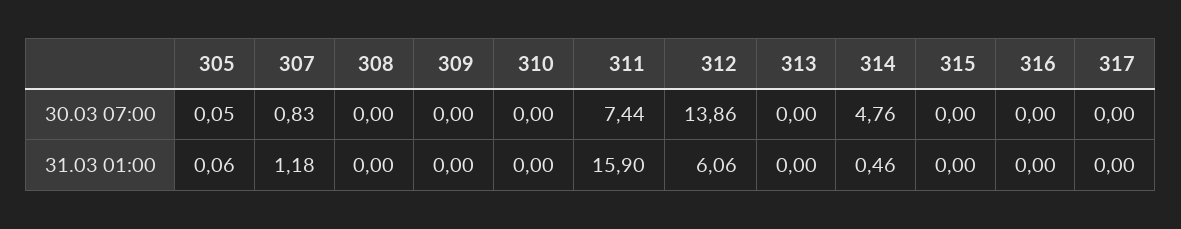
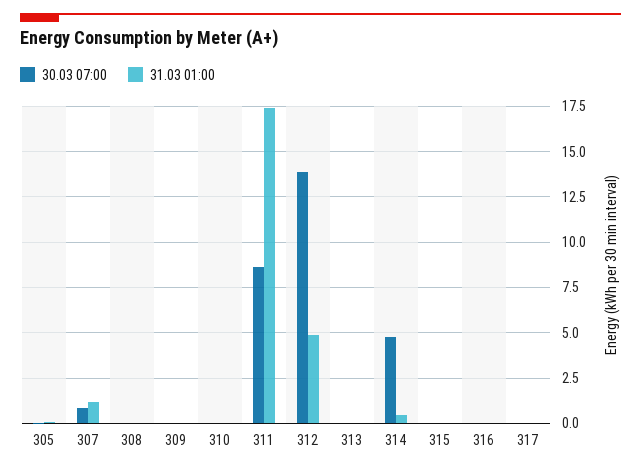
30.03 07:00, 311: 7.44 -> 8.5
31.03 01:00, 311: 15.9 -> 17.5
31.03 01:00, 312: 6.06 -> 5

